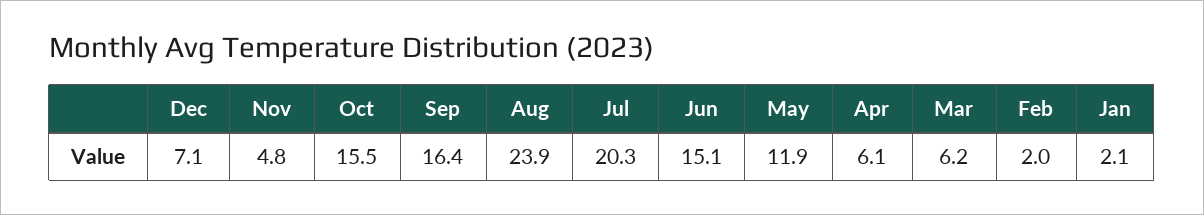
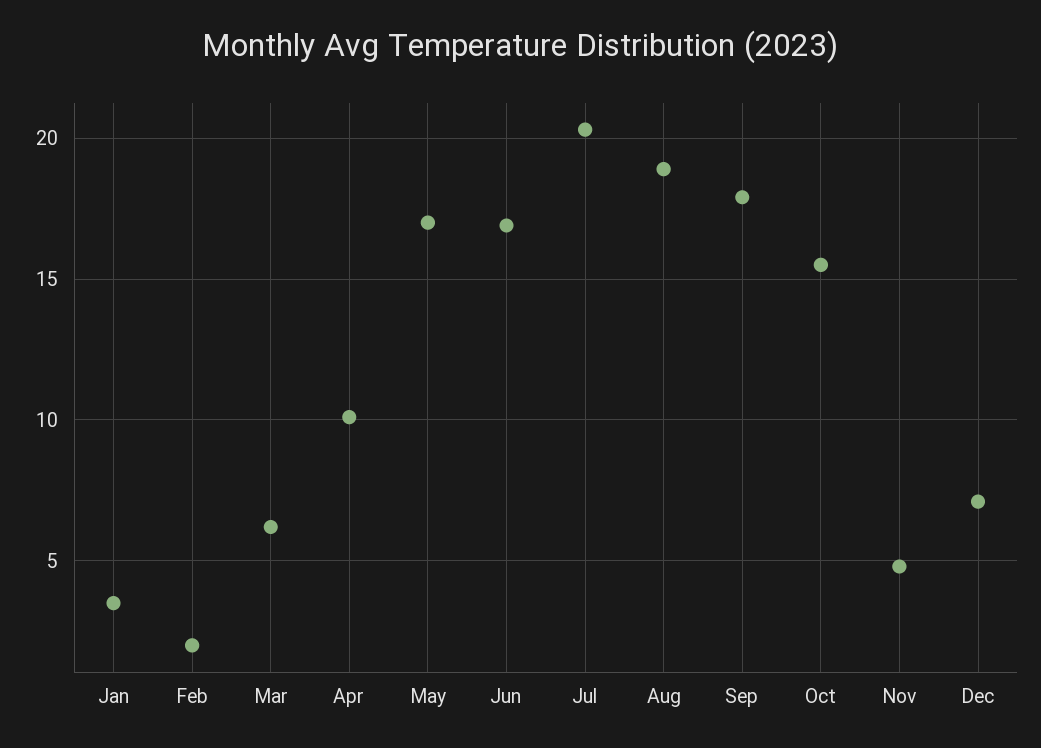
Sep: 16.4 -> 18
Aug: 23.9 -> 19
Jun: 15.1 -> 17
May: 11.9 -> 17
Apr: 6.1 -> 10
Jan: 2.1 -> 3.5

